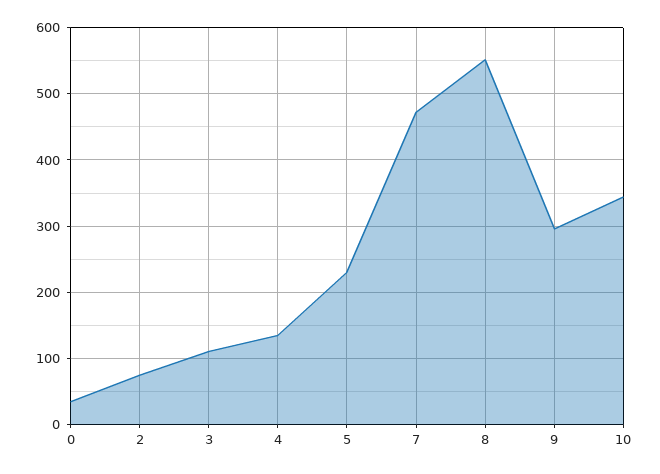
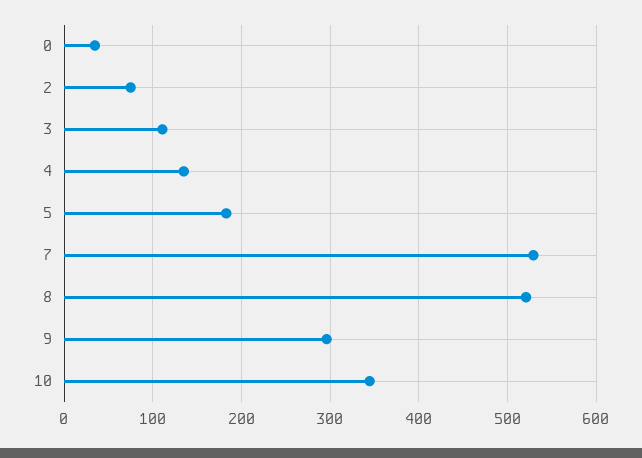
5: 230 -> 180
7: 470 -> 530
8: 550 -> 520

